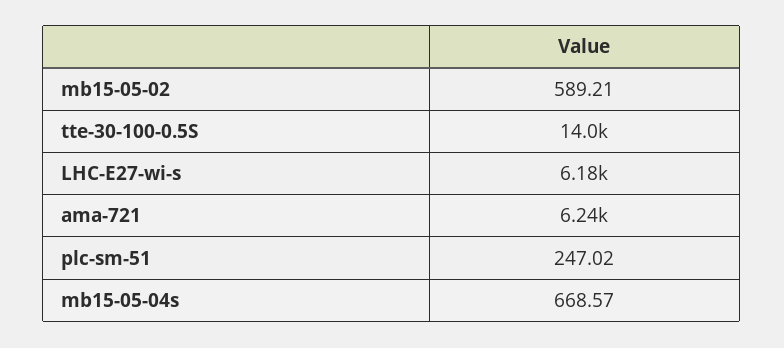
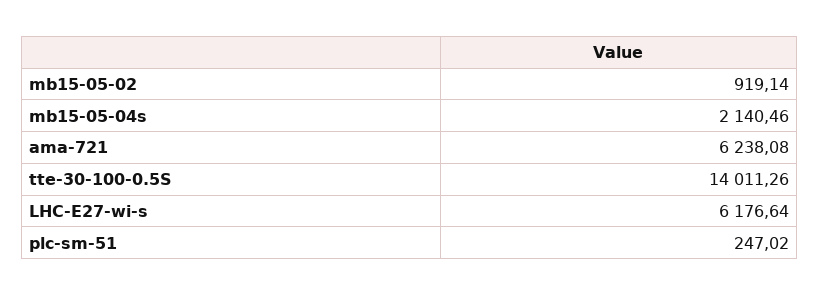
mb15-05-02: 589.21 -> 919.14
mb15-05-04s: 668.57 -> 2140.46

